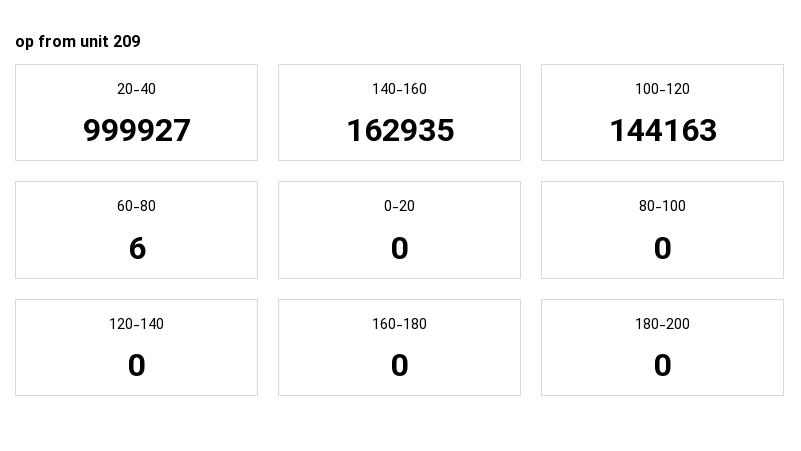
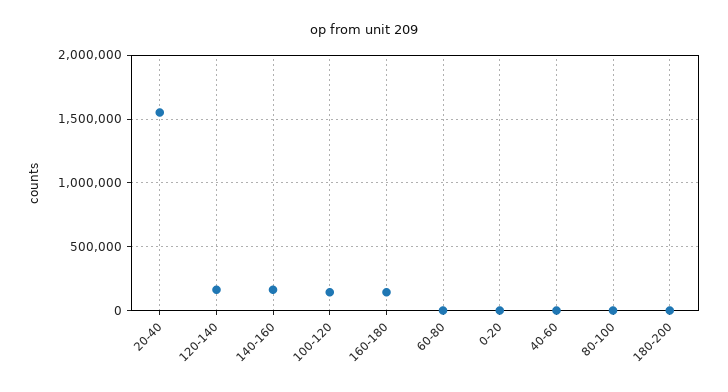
20-40: 999927 -> 1550000
120-140: 0 -> 150000
160-180: 0 -> 150000
40-60: none -> 0

